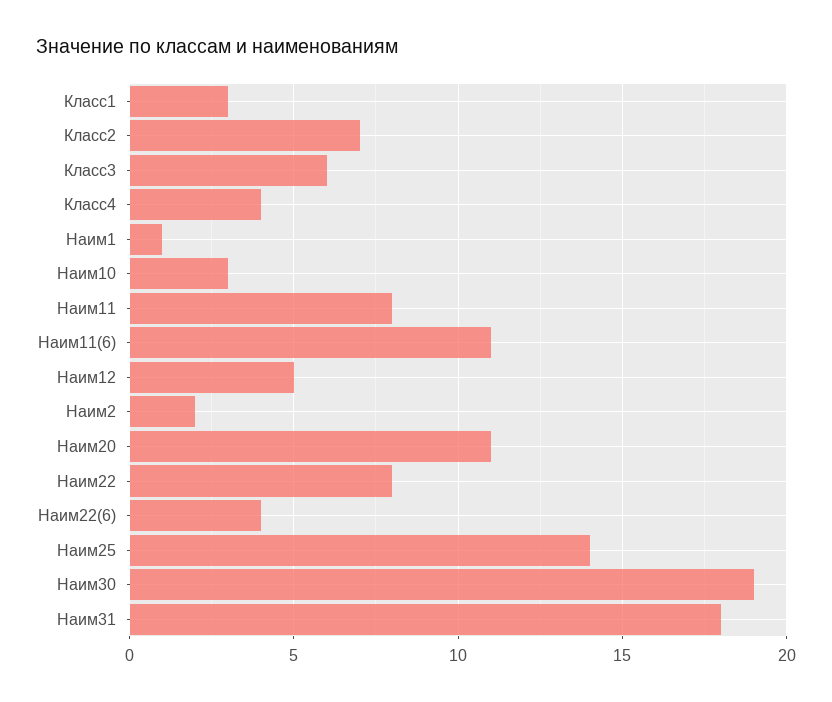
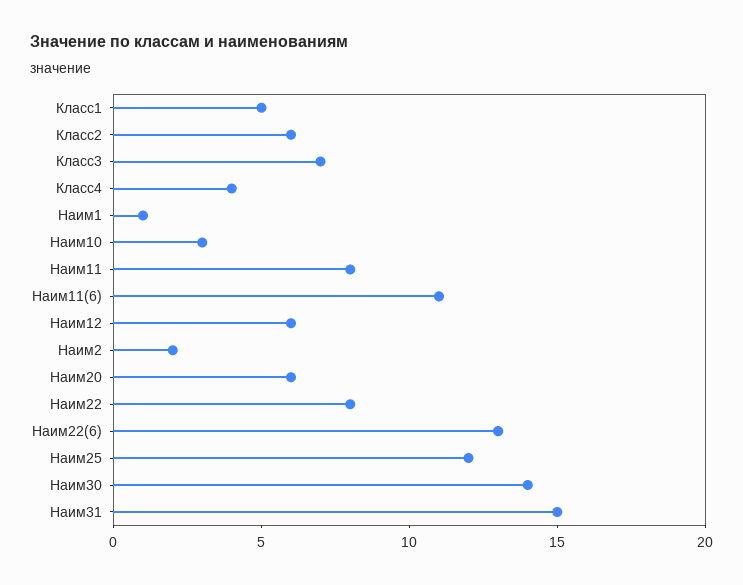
Класс1: 3 -> 5
Класс2: 7 -> 6
Класс3: 6 -> 7
Наим12: 5 -> 6
Наим20: 11 -> 6
Наим22(6): 4 -> 13
Наим25: 14 -> 12
Наим30: 19 -> 14
Наим31: 18 -> 15

